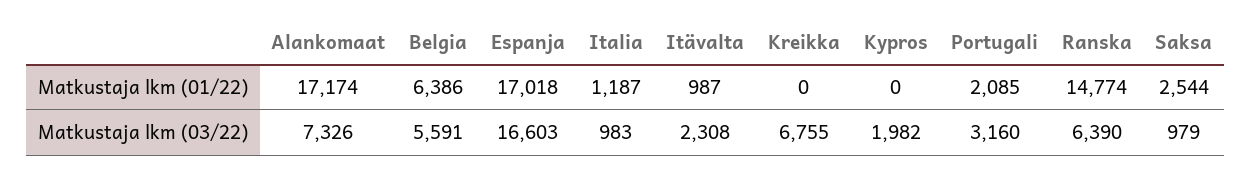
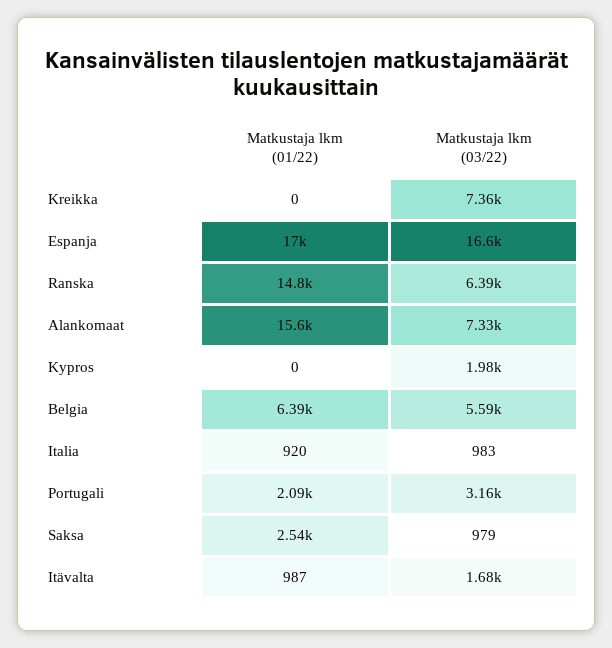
Alankomaat, Matkustaja lkm (01/22): 17174 -> 15600
Italia, Matkustaja lkm (01/22): 1187 -> 920
Itävalta, Matkustaja lkm (03/22): 2308 -> 1680
Kreikka, Matkustaja lkm (03/22): 6755 -> 7360

